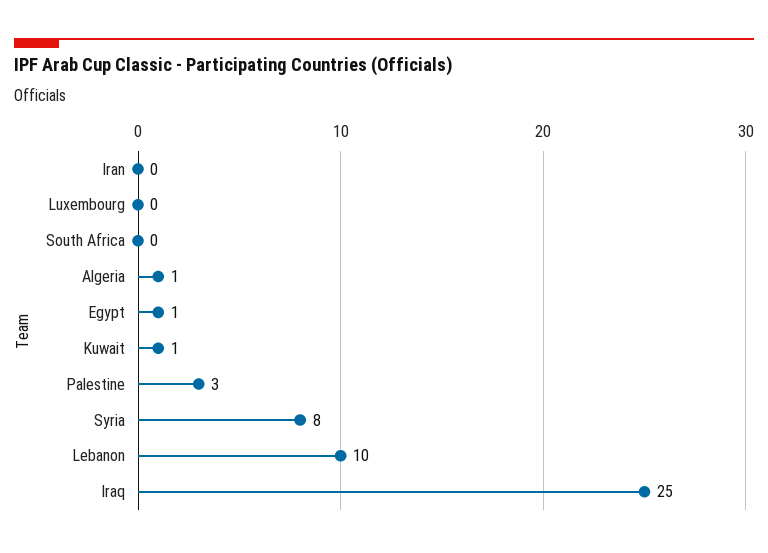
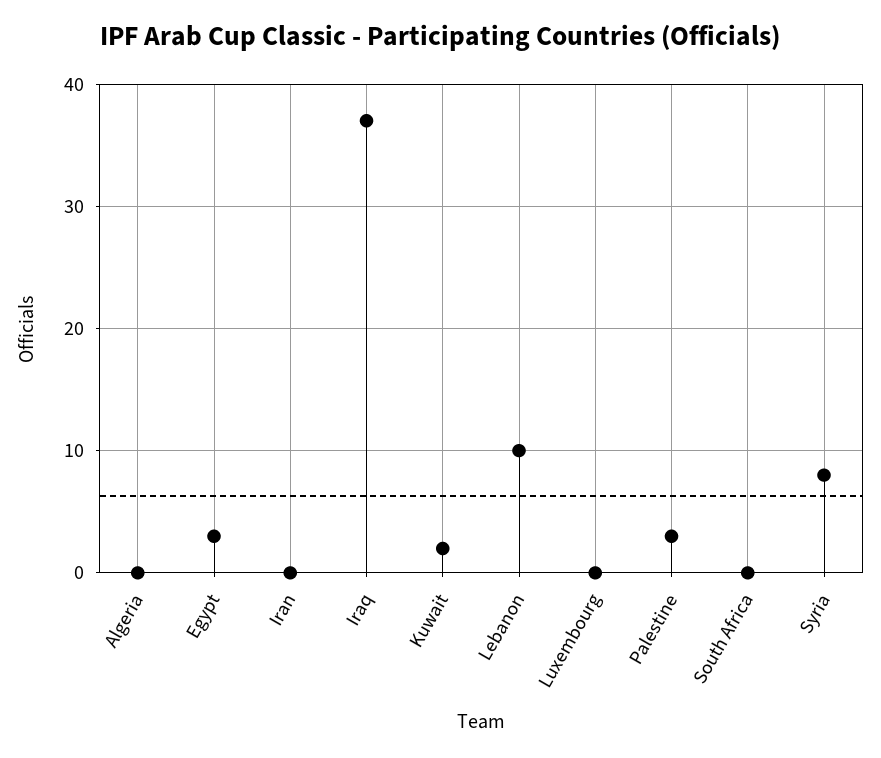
Algeria: 1 -> 0
Egypt: 1 -> 3
Kuwait: 1 -> 2
Iraq: 25 -> 37

